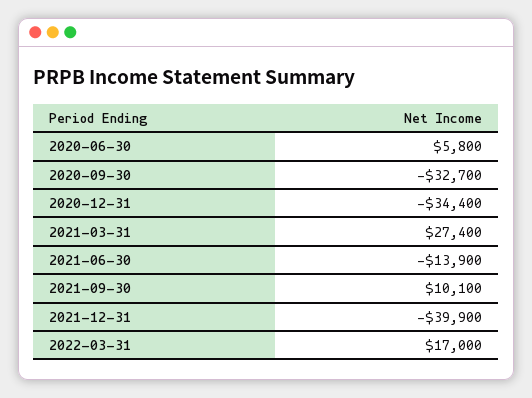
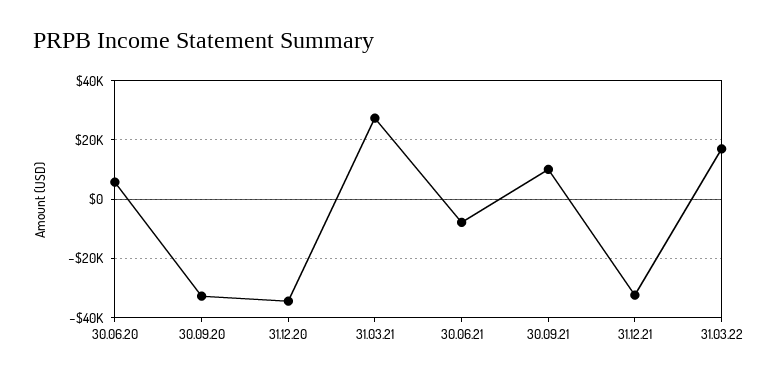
2021-06-30: -13900 -> -7500
2021-12-31: -39900 -> -32500

